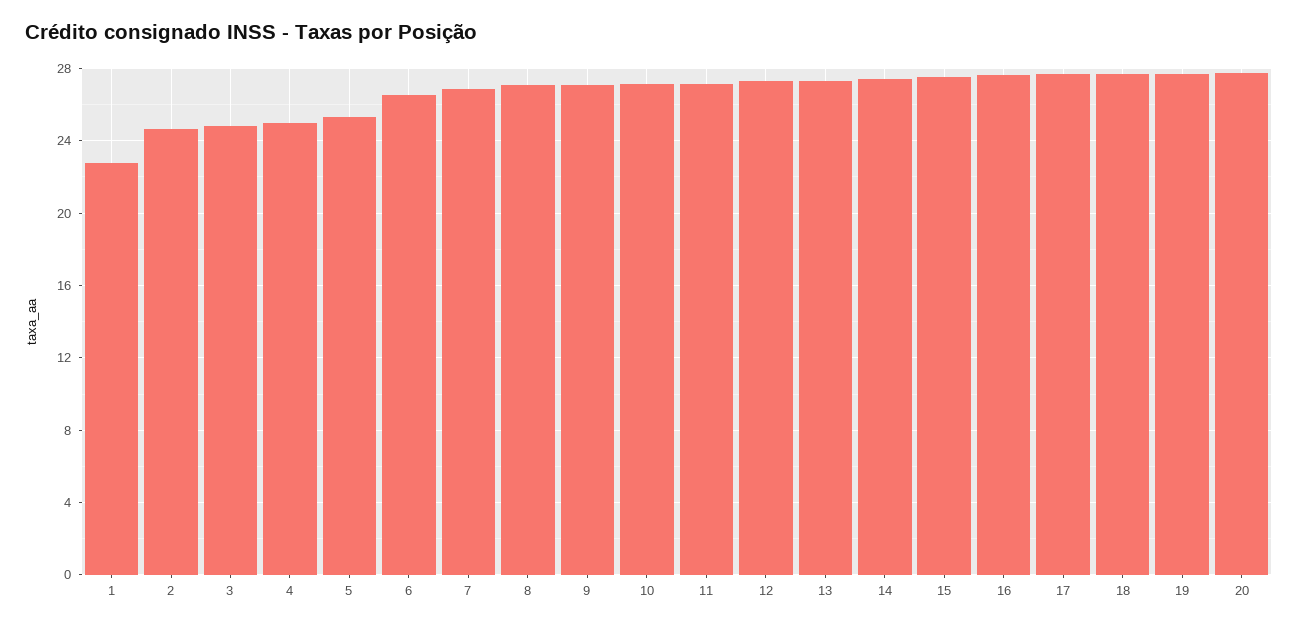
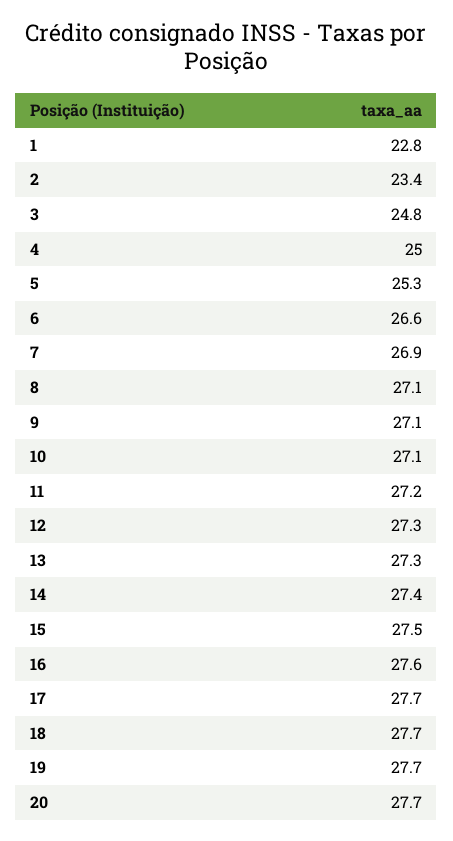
2: 24.5 -> 23.4

